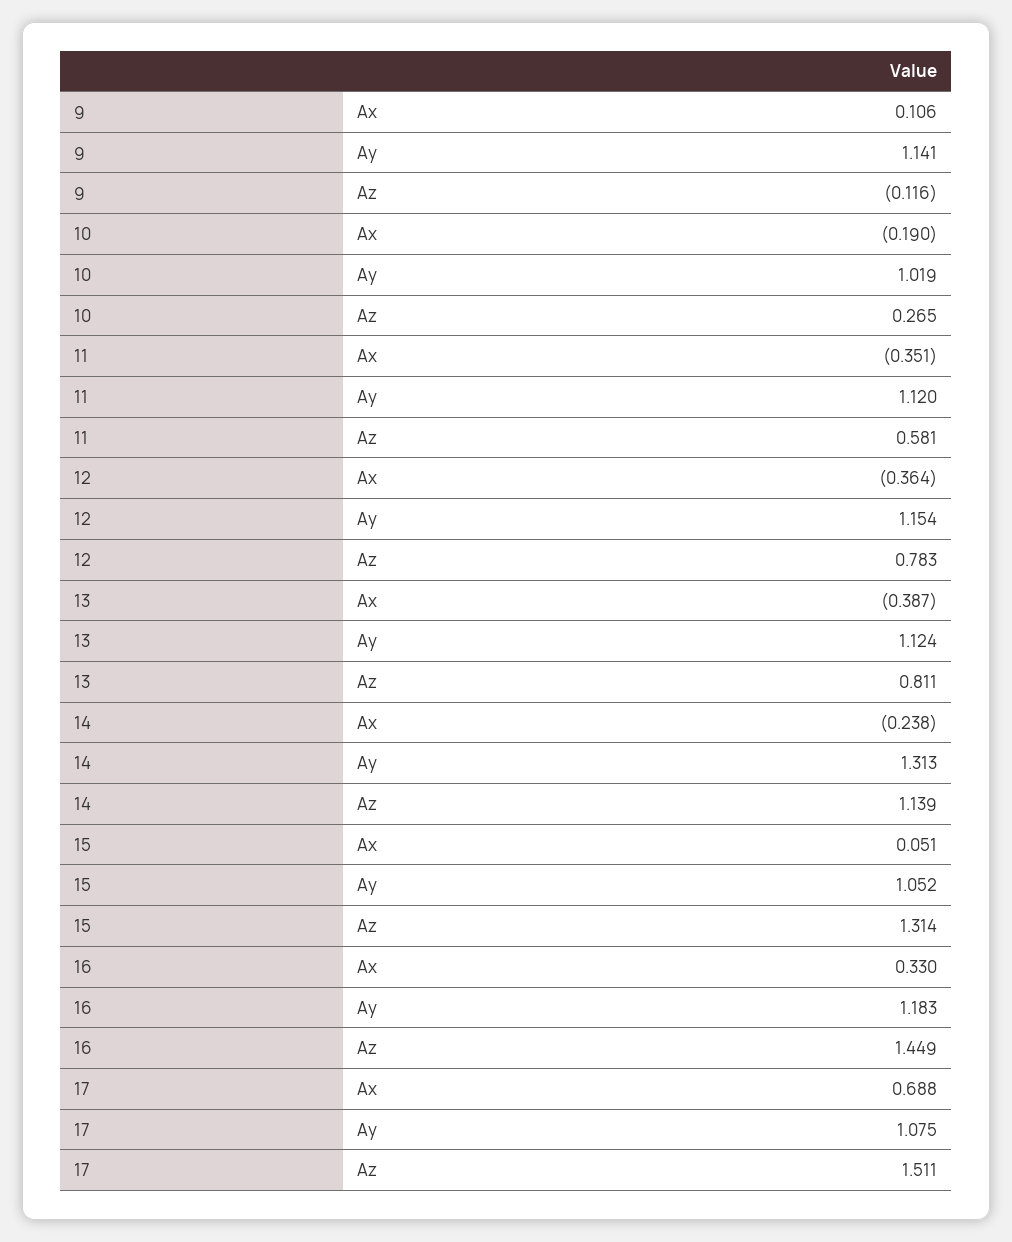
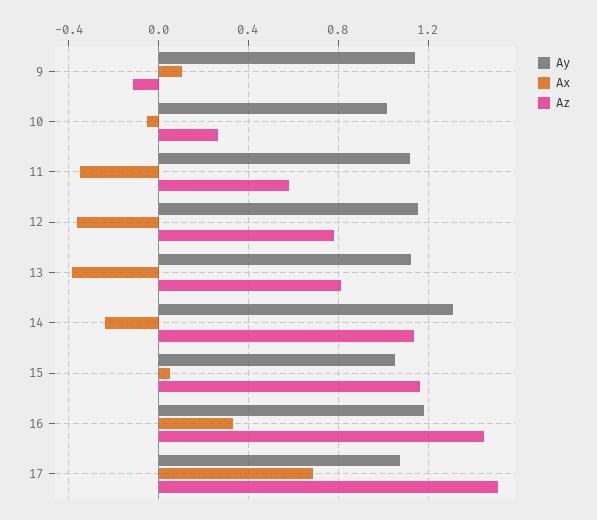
Ax, 10: -0.19 -> -0.05
Az, 15: 1.314 -> 1.15

